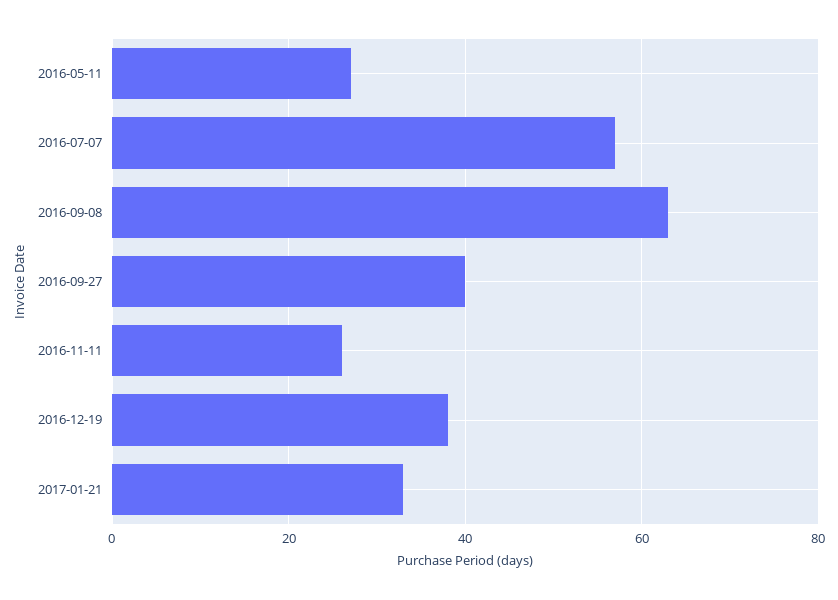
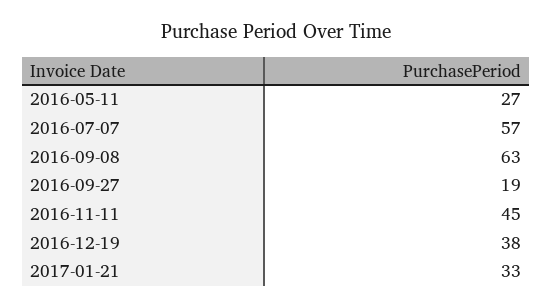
2016-09-27: 40 -> 19
2016-11-11: 25 -> 45

